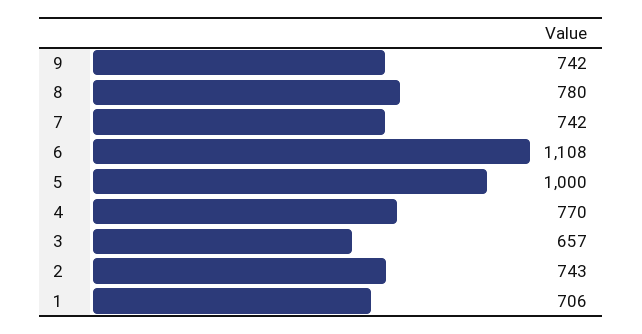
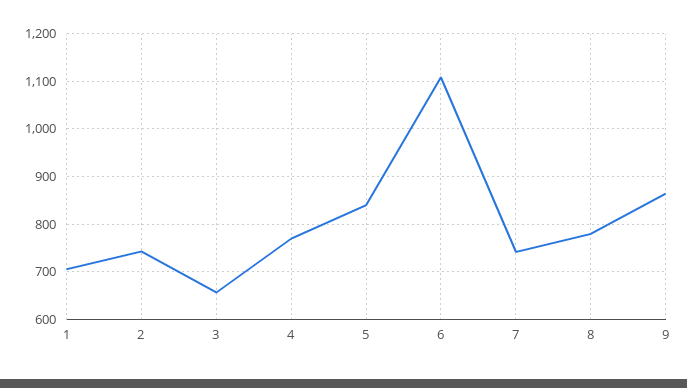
9: 742 -> 860
5: 1000 -> 840

